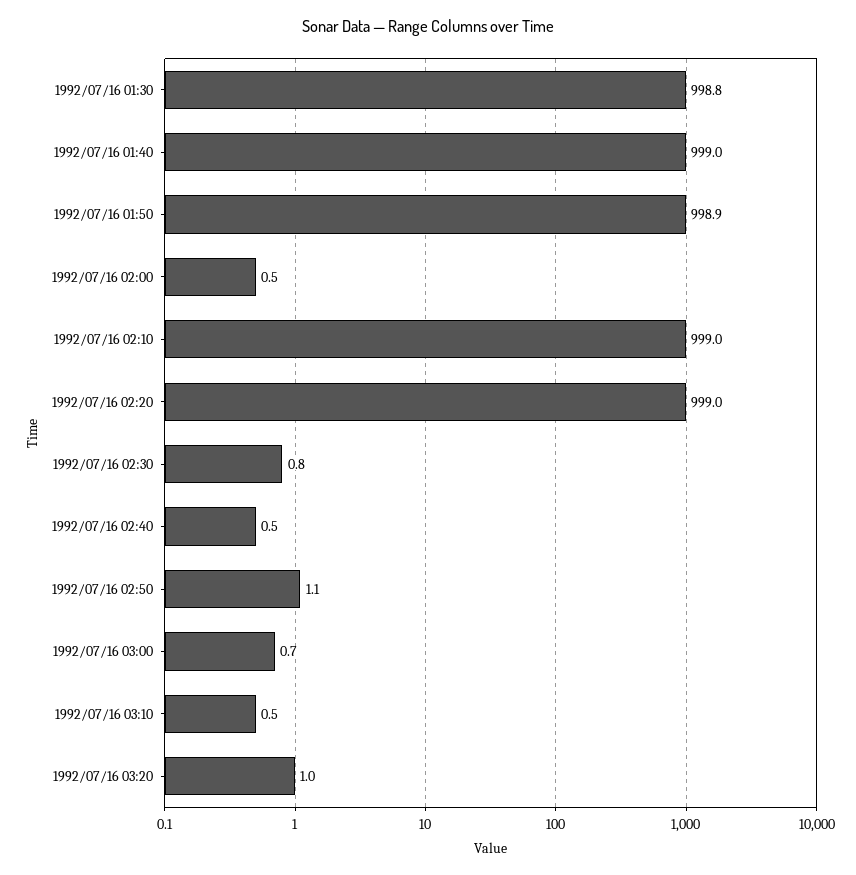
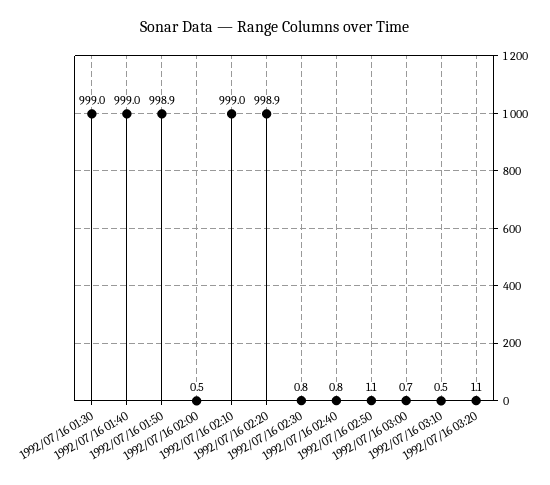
1992/07/16 01:30: 998.8 -> 999
1992/07/16 02:20: 999 -> 998.9
1992/07/16 02:40: 0.5 -> 0.8
1992/07/16 03:20: 1 -> 1.1

